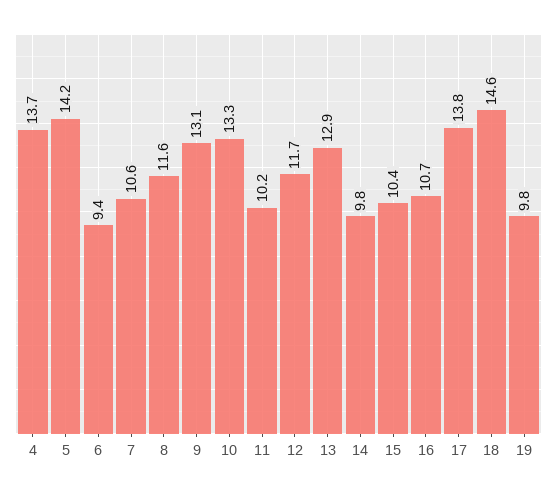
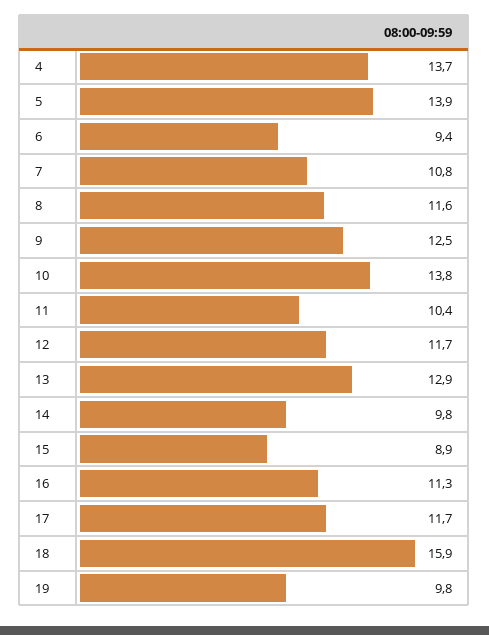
5: 14.2 -> 13.9
7: 10.6 -> 10.8
9: 13.1 -> 12.5
10: 13.3 -> 13.8
11: 10.2 -> 10.4
15: 10.4 -> 8.9
16: 10.7 -> 11.3
17: 13.8 -> 11.7
18: 14.6 -> 15.9

